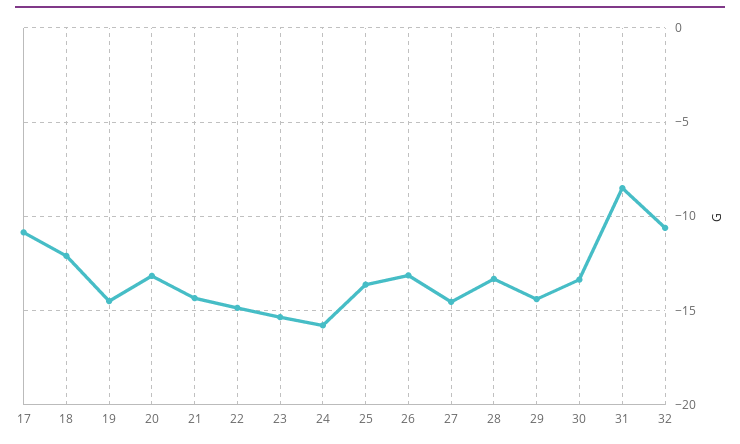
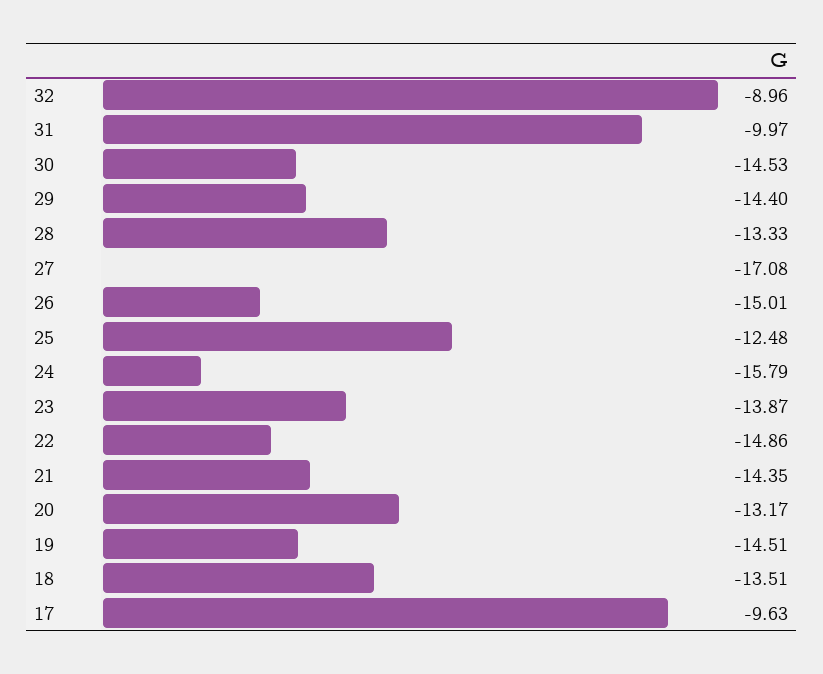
17: -11 -> -9.63
18: -12 -> -13.51
23: -15.5 -> -13.87
25: -13.5 -> -12.48
26: -13 -> -15.01
27: -14.5 -> -17.08
30: -13.5 -> -14.53
31: -8.5 -> -9.97
32: -10.5 -> -8.96

